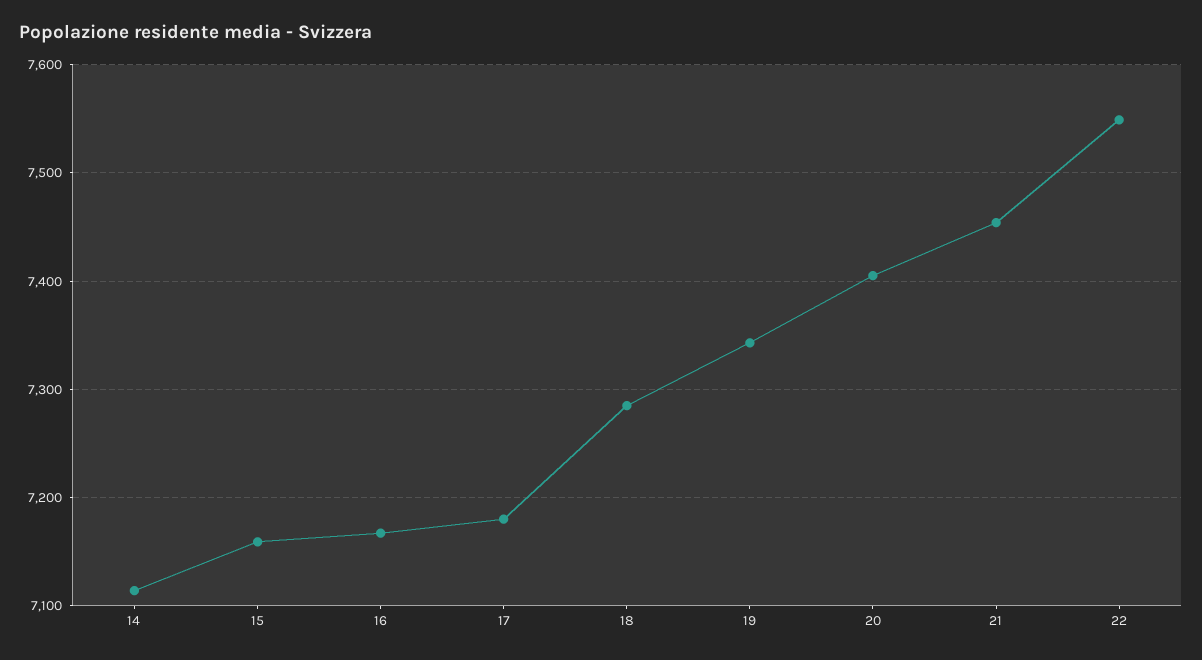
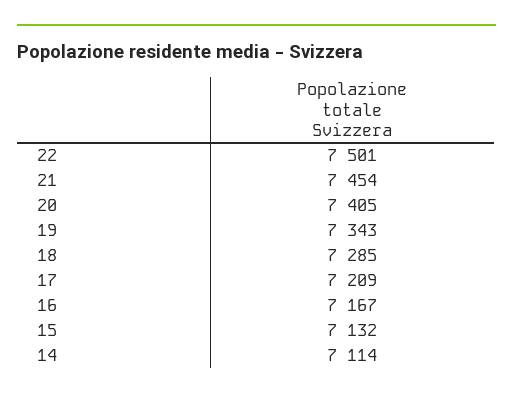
15: 7160 -> 7132
17: 7180 -> 7209
22: 7550 -> 7501

